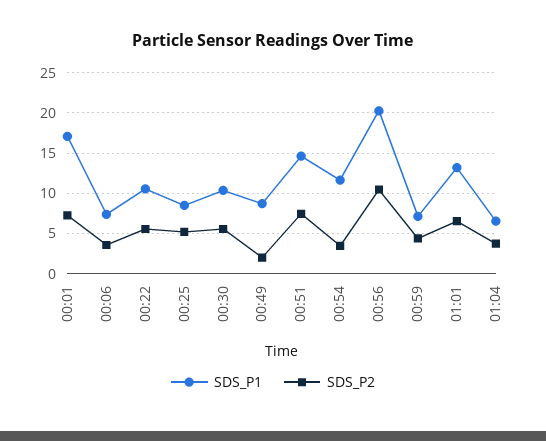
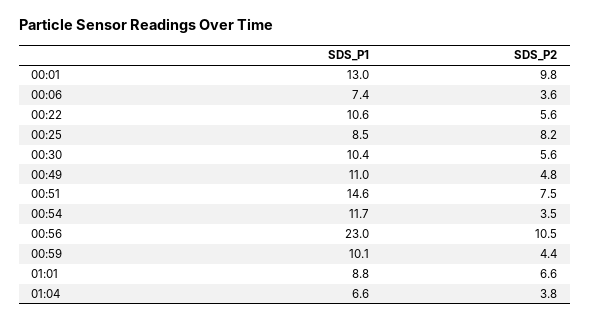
SDS_P1, 00:01: 17 -> 13
SDS_P2, 00:01: 7 -> 9.8
SDS_P2, 00:25: 5 -> 8.2
SDS_P1, 00:49: 9 -> 11
SDS_P2, 00:49: 2 -> 4.8
SDS_P1, 00:56: 20 -> 23
SDS_P1, 00:59: 7 -> 10.1
SDS_P1, 01:01: 13 -> 8.8

